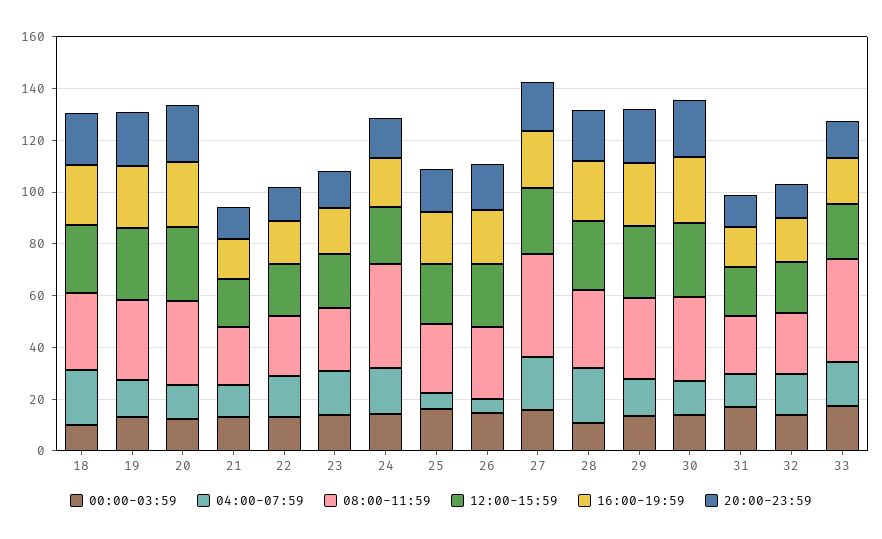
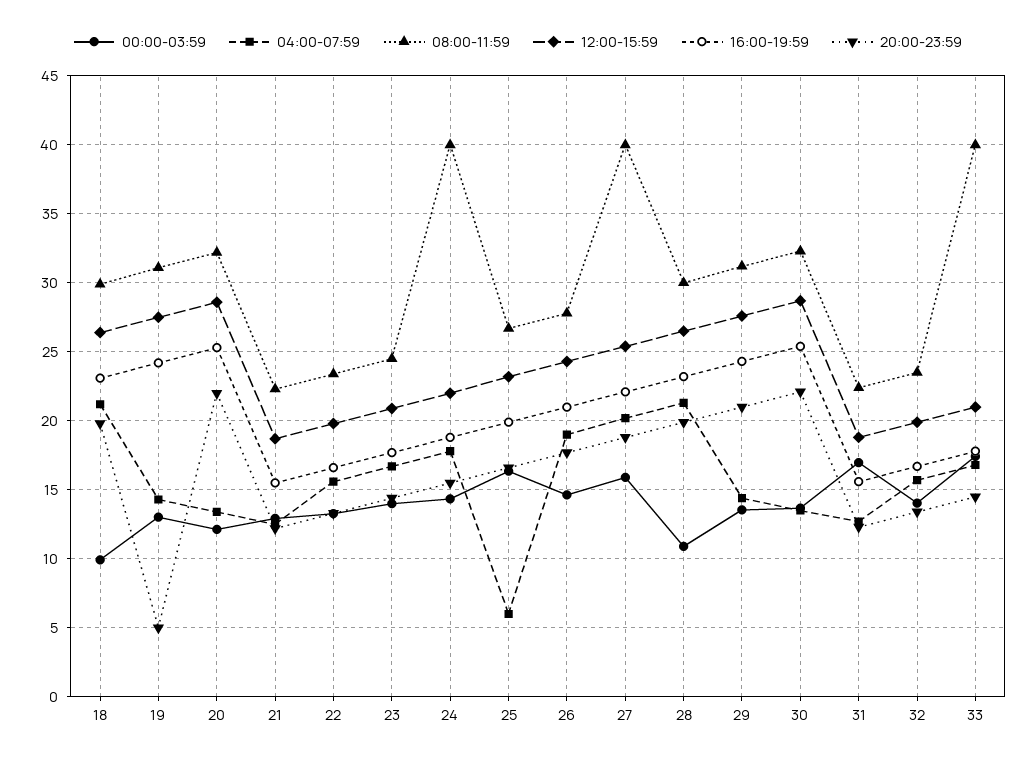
20:00-23:59, 19: 20 -> 5
04:00-07:59, 26: 5 -> 19

